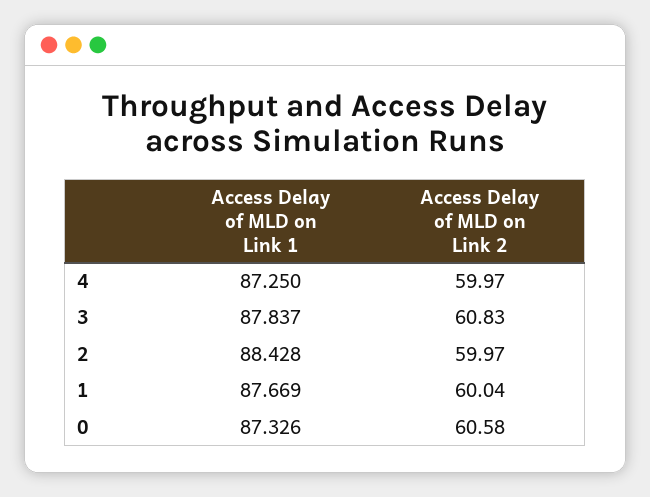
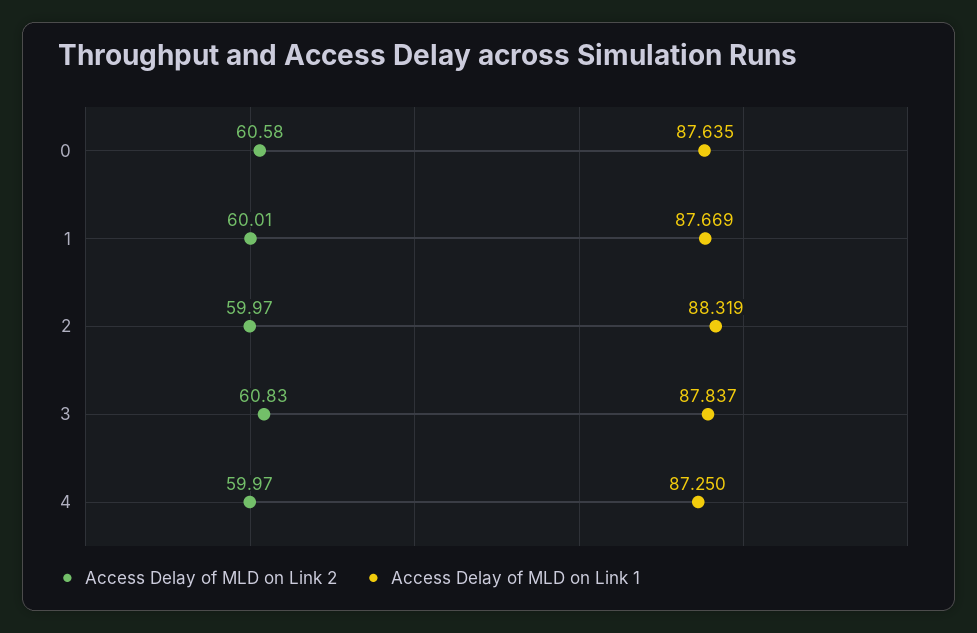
Access Delay of MLD on Link 1, 2: 88.428 -> 88.319
Access Delay of MLD on Link 2, 1: 60.04 -> 60.01
Access Delay of MLD on Link 1, 0: 87.326 -> 87.635

